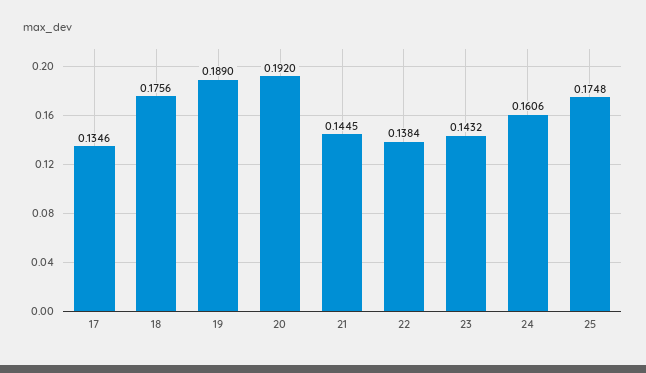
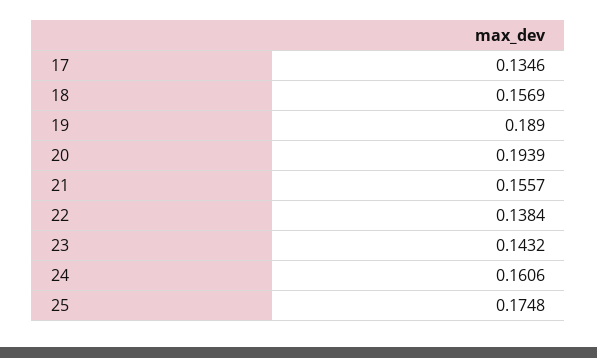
18: 0.1756 -> 0.1569
20: 0.192 -> 0.1939
21: 0.1445 -> 0.1557

